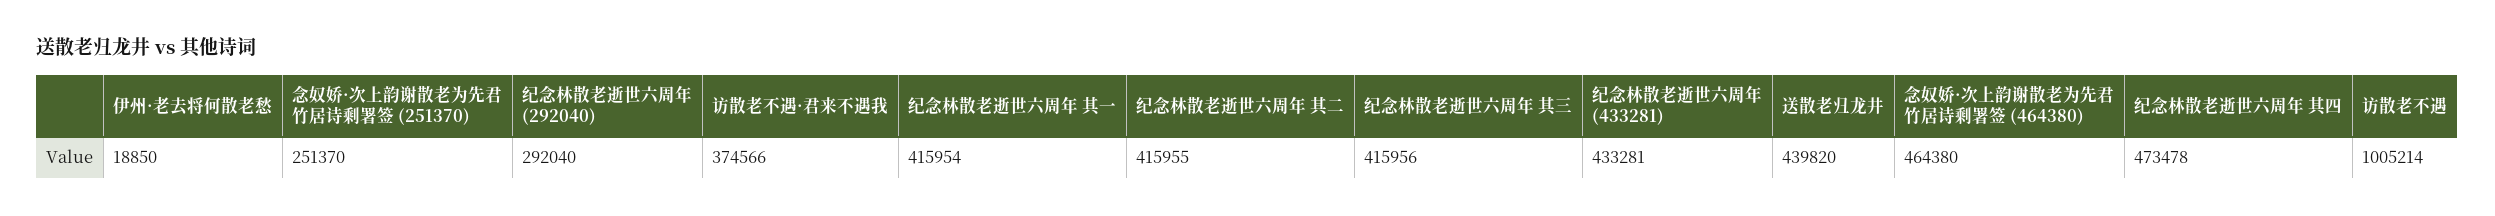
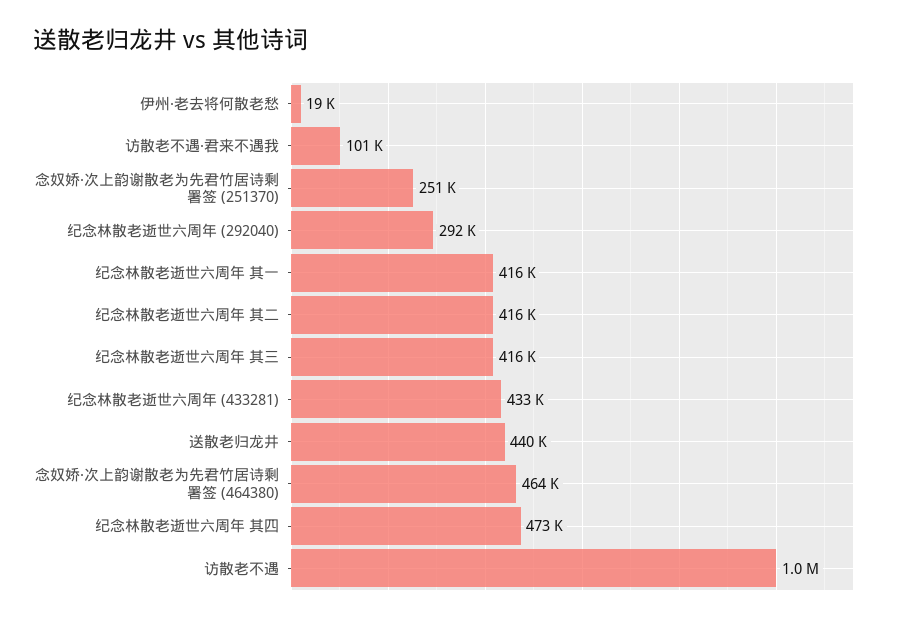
访散老不遇·君来不遇我: 374566 -> 101000

